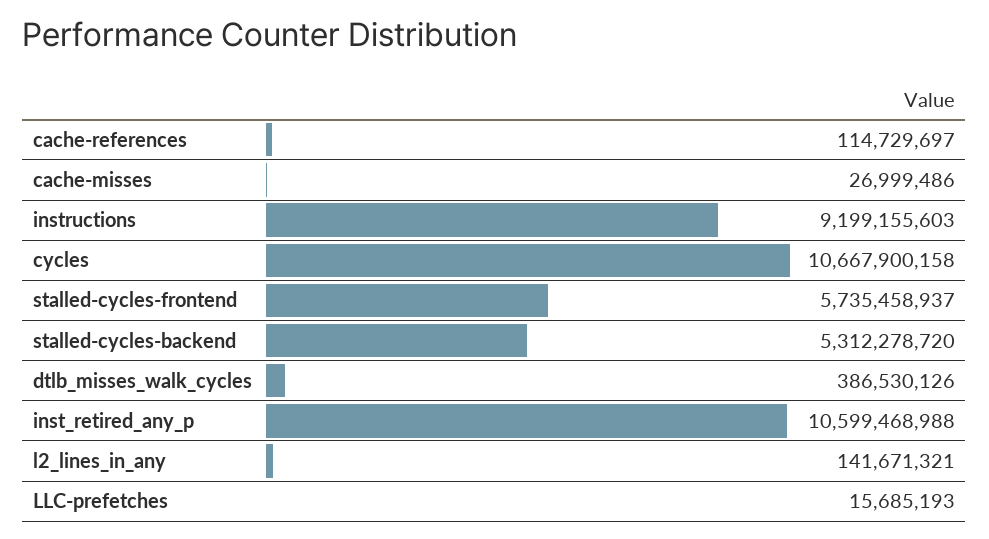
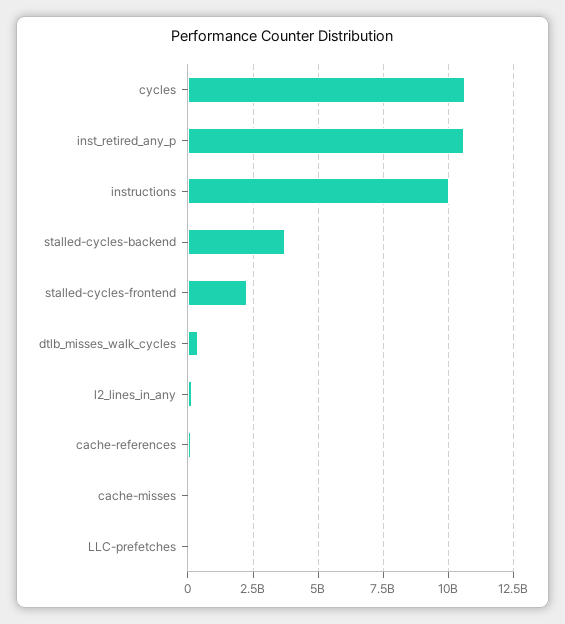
instructions: 9199155603 -> 10000000000
stalled-cycles-frontend: 5735458937 -> 2250000000
stalled-cycles-backend: 5312278720 -> 3750000000

